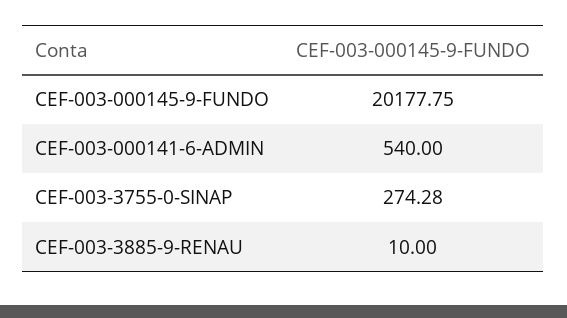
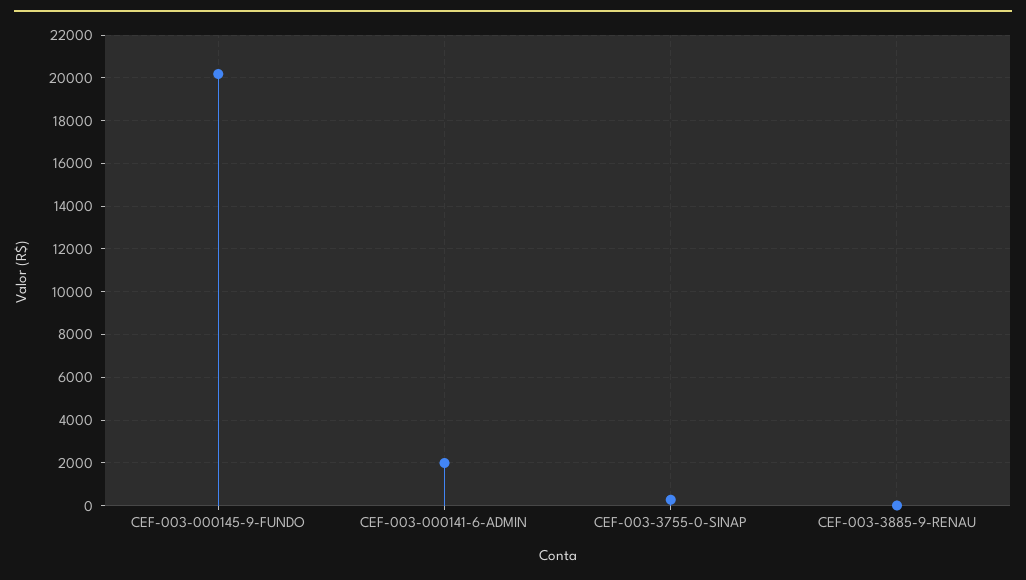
CEF-003-000141-6-ADMIN: 540 -> 2000

